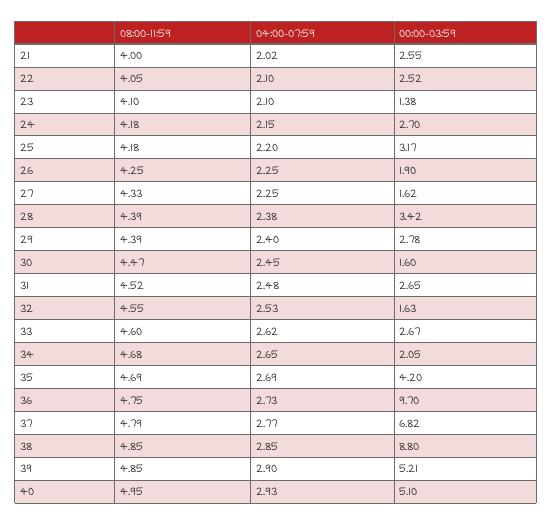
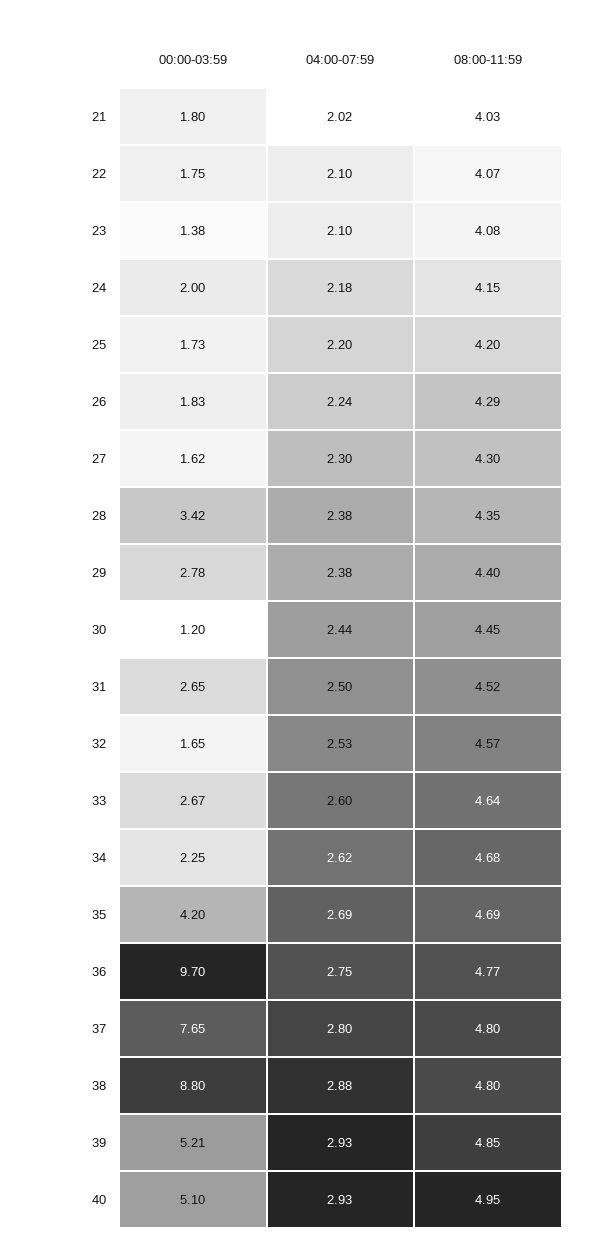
08:00-11:59, 21: 4 -> 4.03
00:00-03:59, 21: 2.55 -> 1.8
08:00-11:59, 22: 4.05 -> 4.07
00:00-03:59, 22: 2.52 -> 1.75
08:00-11:59, 23: 4.1 -> 4.08
08:00-11:59, 24: 4.18 -> 4.15
04:00-07:59, 24: 2.15 -> 2.18
00:00-03:59, 24: 2.7 -> 2
08:00-11:59, 25: 4.18 -> 4.2
00:00-03:59, 25: 3.17 -> 1.73
08:00-11:59, 26: 4.25 -> 4.29
04:00-07:59, 26: 2.25 -> 2.24
00:00-03:59, 26: 1.9 -> 1.83
08:00-11:59, 27: 4.33 -> 4.3
04:00-07:59, 27: 2.25 -> 2.3
08:00-11:59, 28: 4.39 -> 4.35
08:00-11:59, 29: 4.39 -> 4.4
04:00-07:59, 29: 2.4 -> 2.38
08:00-11:59, 30: 4.47 -> 4.45
04:00-07:59, 30: 2.45 -> 2.44
00:00-03:59, 30: 1.6 -> 1.2
04:00-07:59, 31: 2.48 -> 2.5
08:00-11:59, 32: 4.55 -> 4.57
00:00-03:59, 32: 1.63 -> 1.65
08:00-11:59, 33: 4.6 -> 4.64
04:00-07:59, 33: 2.62 -> 2.6
04:00-07:59, 34: 2.65 -> 2.62
00:00-03:59, 34: 2.05 -> 2.25
08:00-11:59, 36: 4.75 -> 4.77
04:00-07:59, 36: 2.73 -> 2.75
08:00-11:59, 37: 4.79 -> 4.8
04:00-07:59, 37: 2.77 -> 2.8
00:00-03:59, 37: 6.82 -> 7.65
08:00-11:59, 38: 4.85 -> 4.8
04:00-07:59, 38: 2.85 -> 2.88
04:00-07:59, 39: 2.9 -> 2.93

